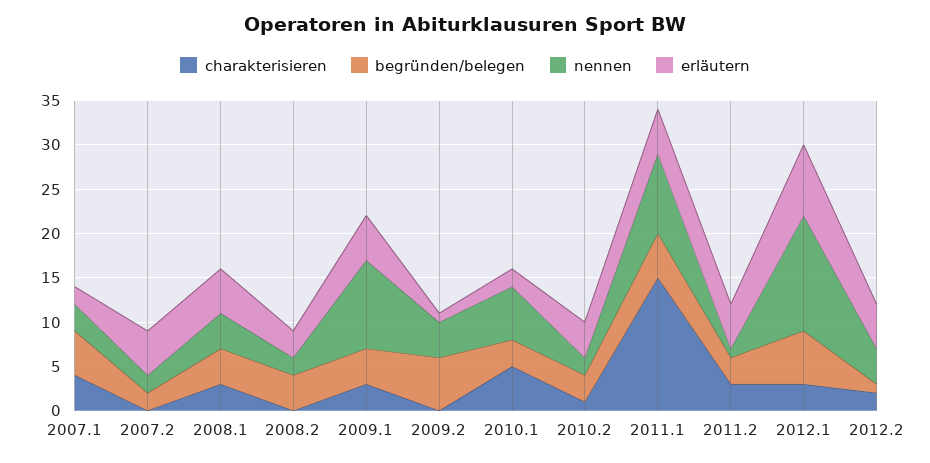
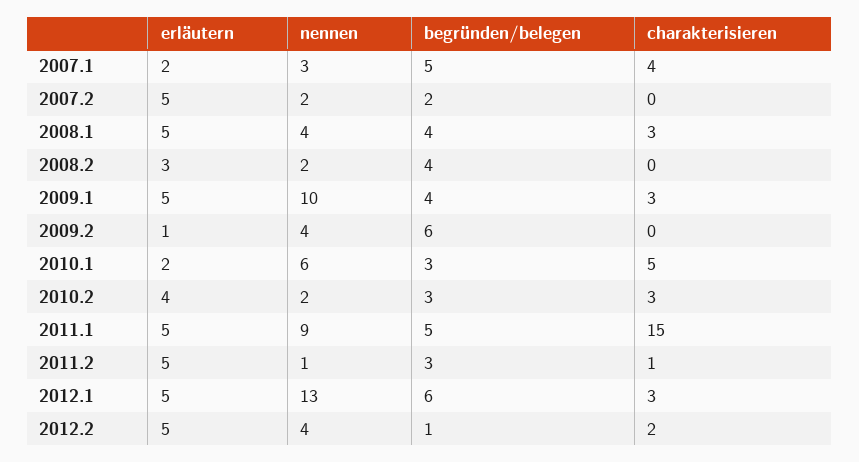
charakterisieren, 2010.2: 1 -> 3
charakterisieren, 2011.2: 3 -> 1
erläutern, 2012.1: 8 -> 5

